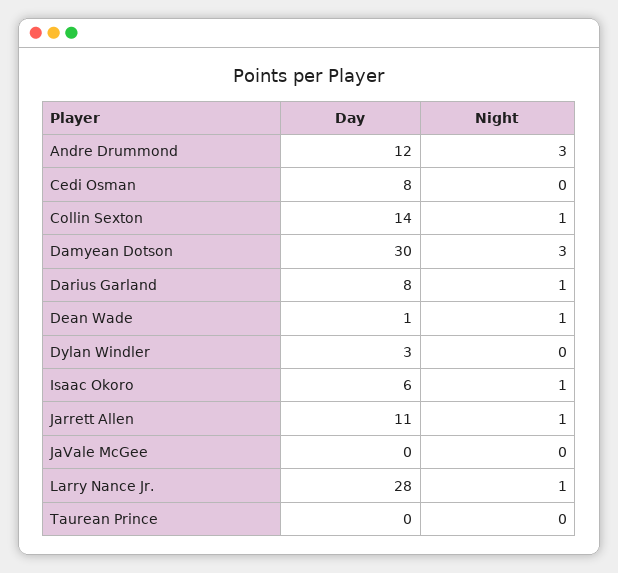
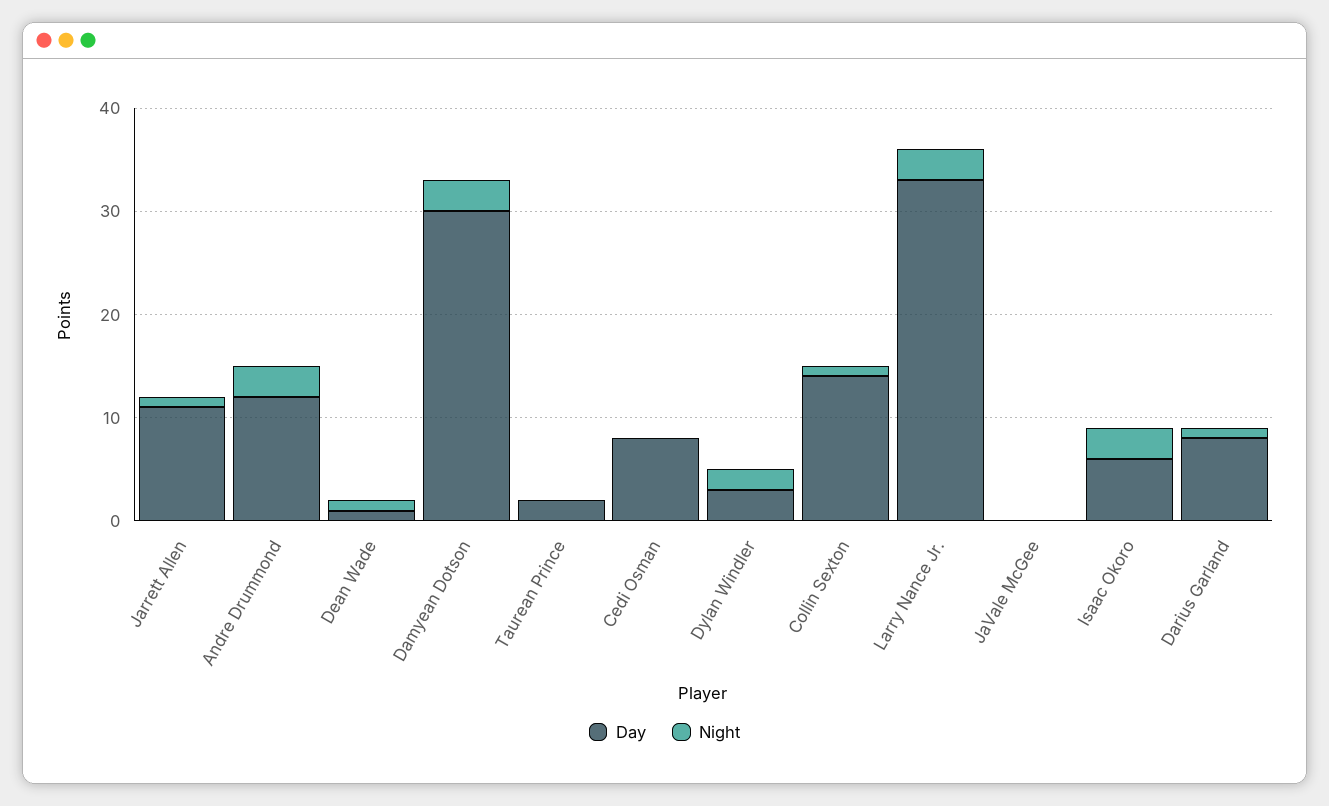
Night, Dylan Windler: 0 -> 2
Night, Isaac Okoro: 1 -> 3
Day, Larry Nance Jr.: 28 -> 33
Night, Larry Nance Jr.: 1 -> 3
Day, Taurean Prince: 0 -> 2

